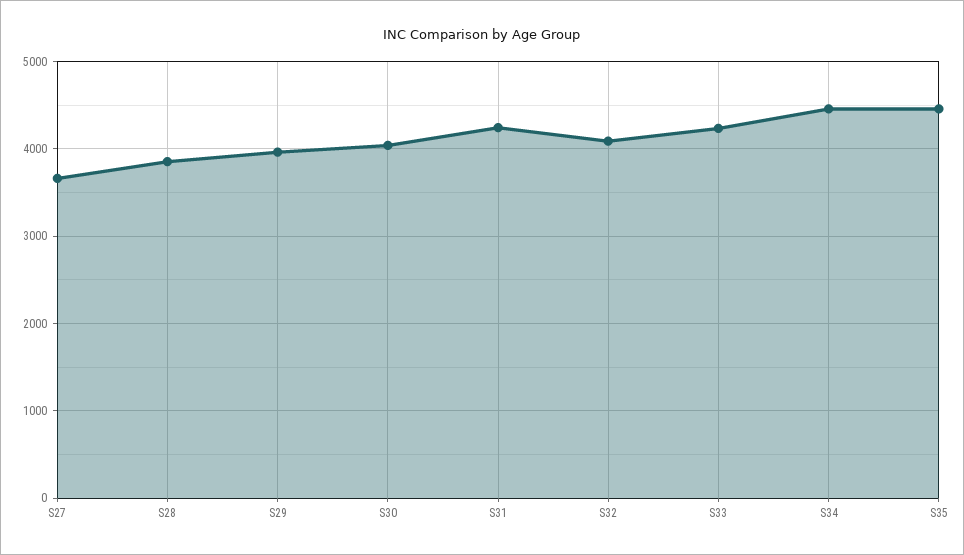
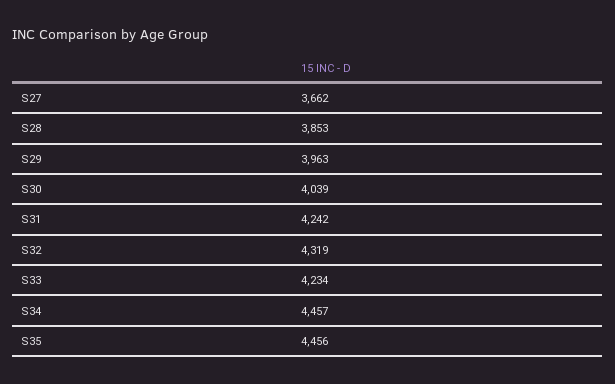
S32: 4100 -> 4319

